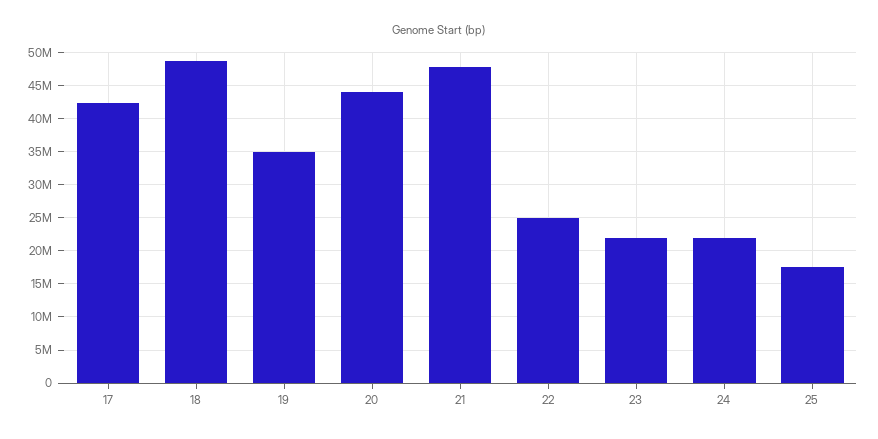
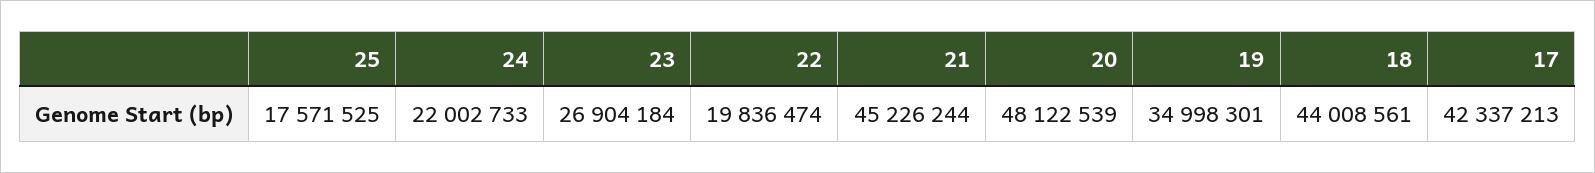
18: 49000000 -> 44008561
20: 44000000 -> 48122539
21: 48000000 -> 45226244
22: 25000000 -> 19836474
23: 22000000 -> 26904184

